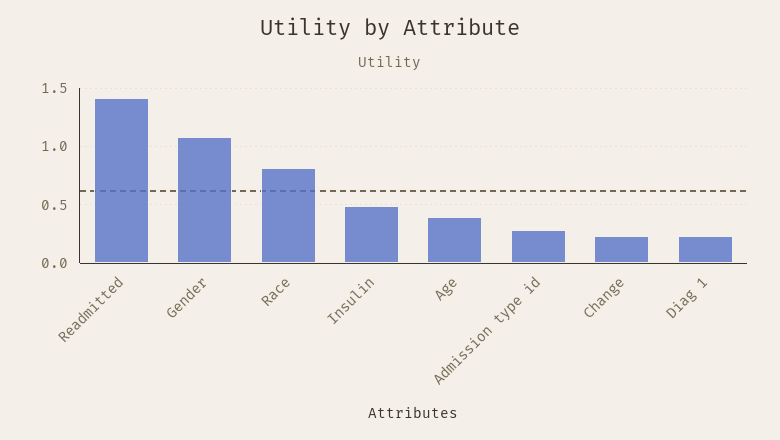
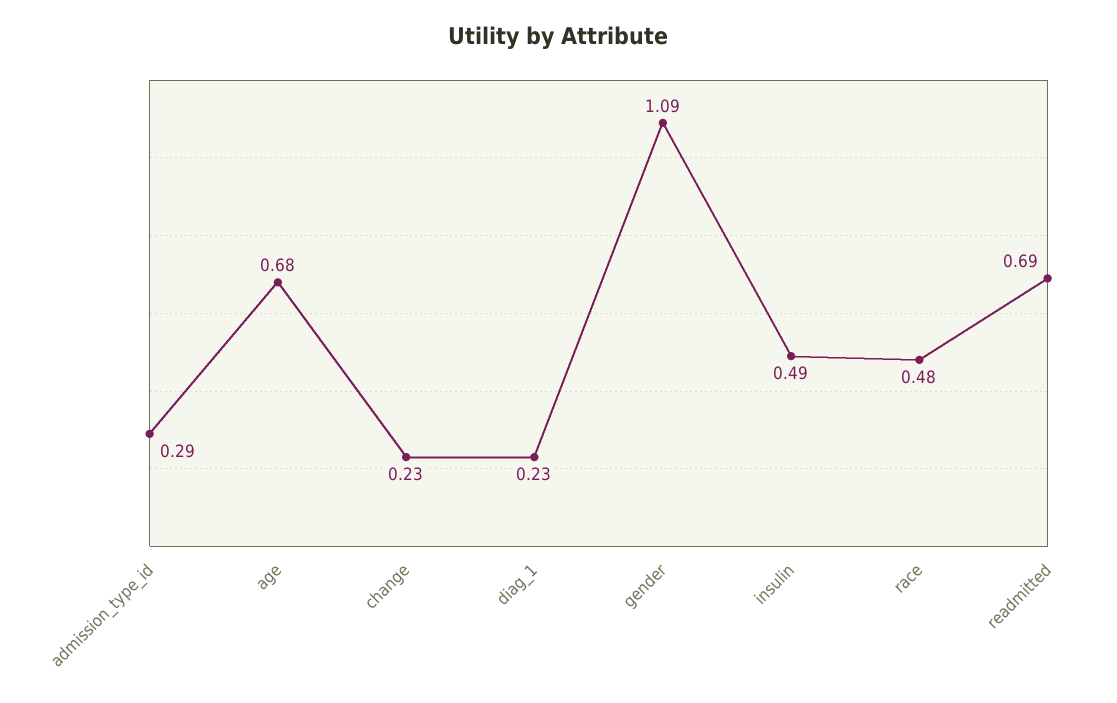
Readmitted: 1.4 -> 0.69
Race: 0.8 -> 0.48
Age: 0.4 -> 0.68

